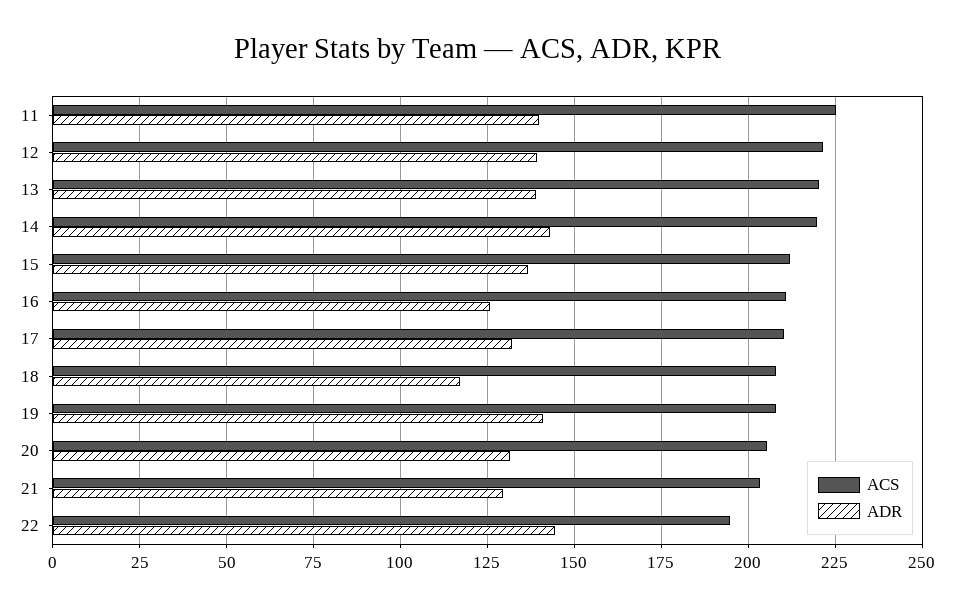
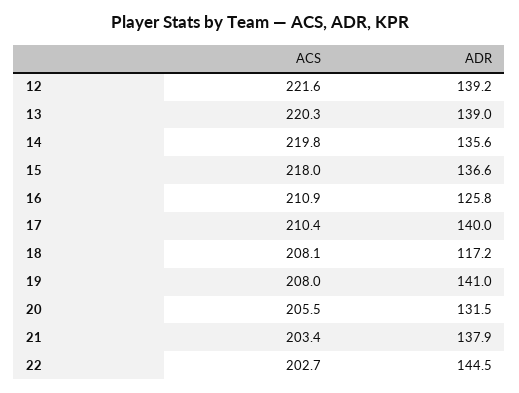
ACS, 11: 225 -> none
ADR, 11: 140 -> none
ADR, 14: 142.5 -> 135.6
ACS, 15: 212.5 -> 218
ADR, 17: 132.5 -> 140
ADR, 21: 130 -> 137.9
ACS, 22: 195 -> 202.7

